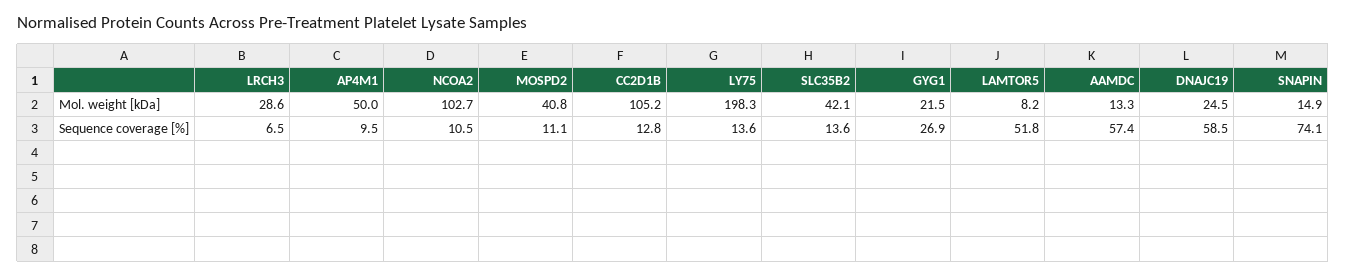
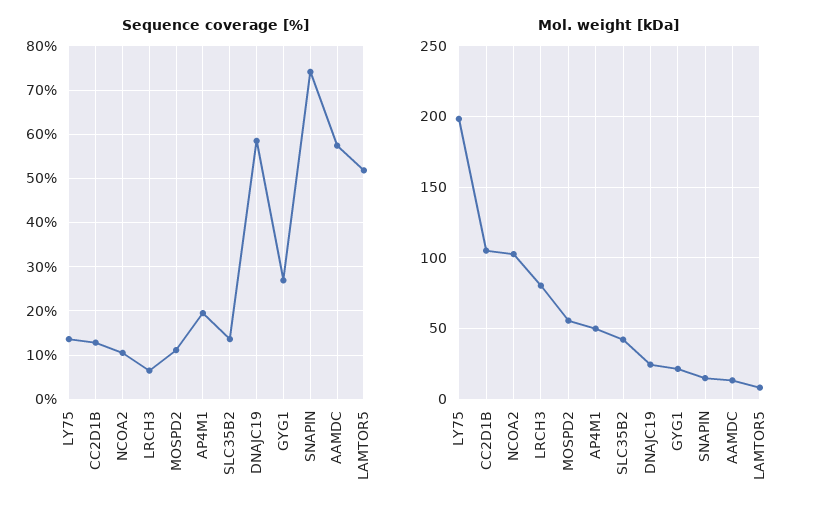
Mol. weight [kDa], LRCH3: 28.6 -> 80
Mol. weight [kDa], MOSPD2: 40.8 -> 55
Sequence coverage [%], AP4M1: 9.5 -> 20

